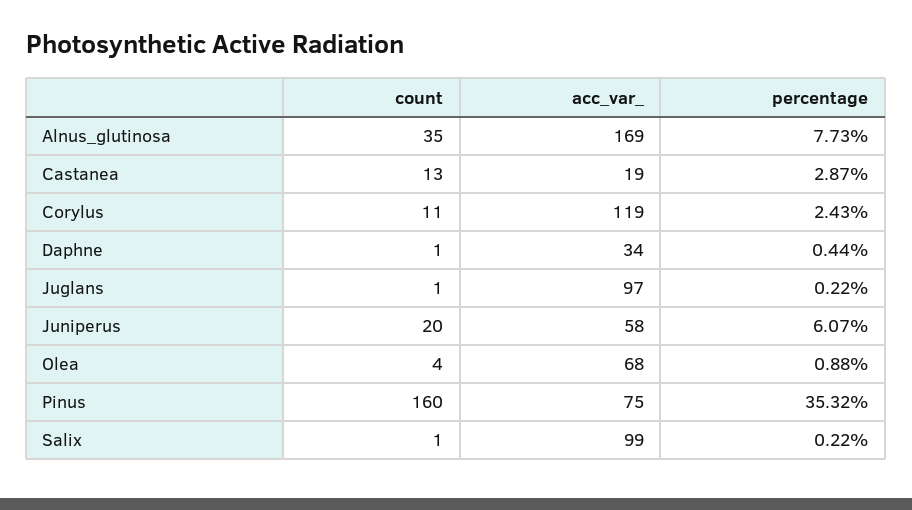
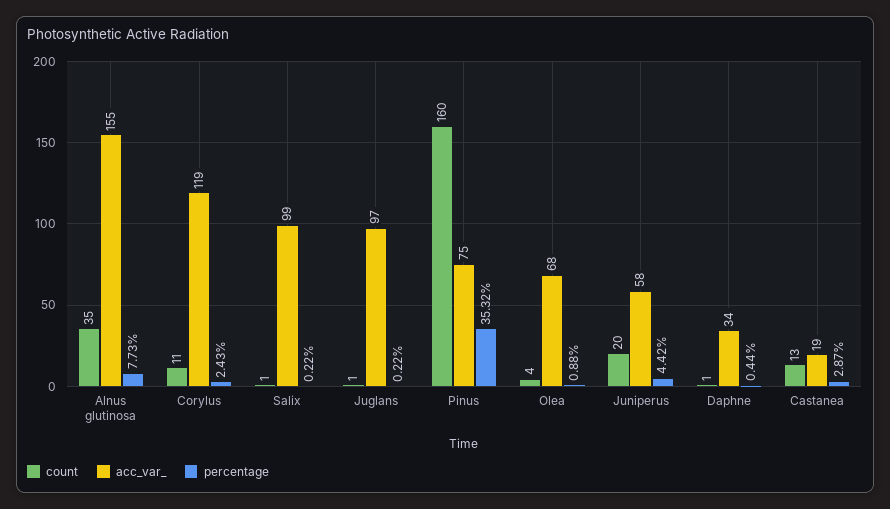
acc_var_, Alnus_glutinosa: 169 -> 155
percentage, Juniperus: 6.07 -> 4.42

